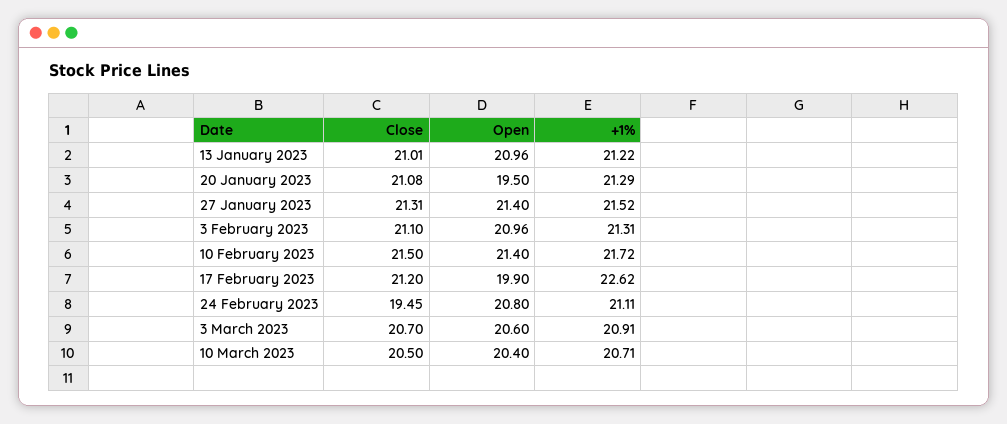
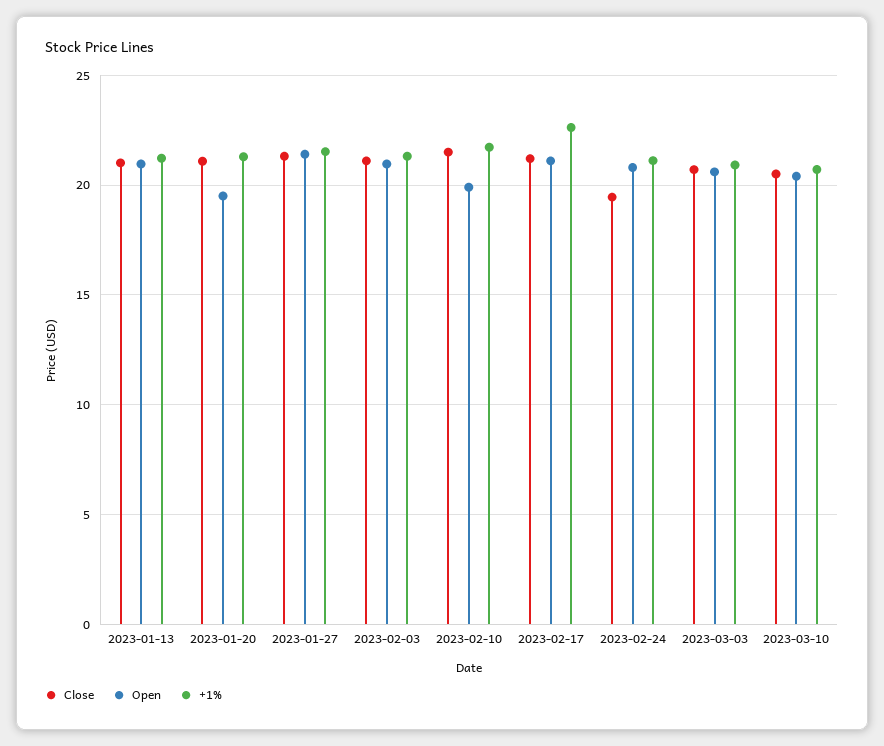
Open, 10 February 2023: 21.4 -> 20
Open, 17 February 2023: 19.9 -> 21

